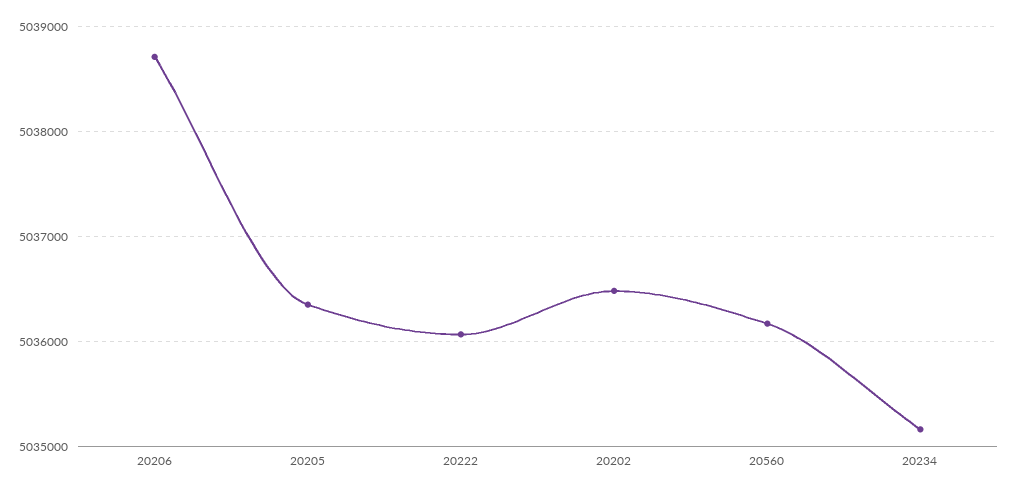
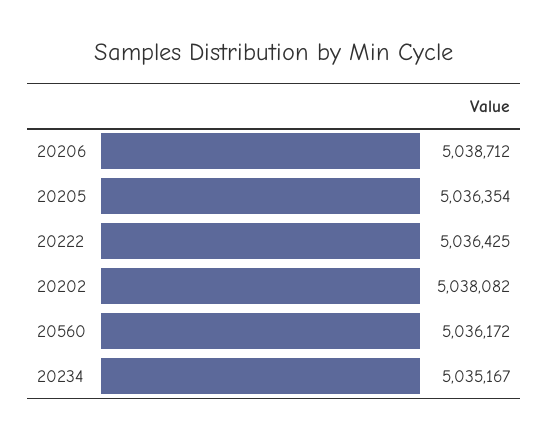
20222: 5036100 -> 5036425
20202: 5036500 -> 5038082

